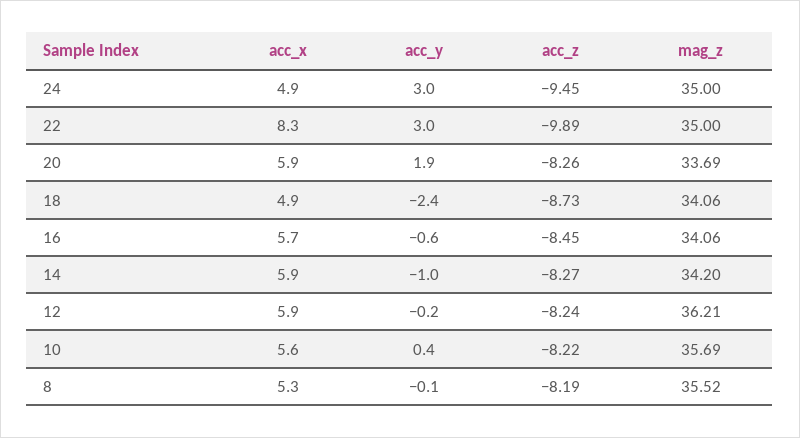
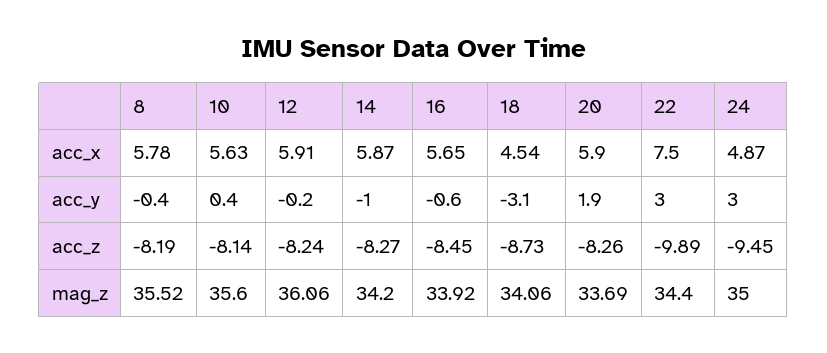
acc_x, 22: 8.3 -> 7.5
mag_z, 22: 35 -> 34.4
acc_x, 18: 4.9 -> 4.54
acc_y, 18: -2.4 -> -3.1
mag_z, 16: 34.06 -> 33.92
mag_z, 12: 36.21 -> 36.06
acc_z, 10: -8.22 -> -8.14
mag_z, 10: 35.69 -> 35.6
acc_x, 8: 5.3 -> 5.78
acc_y, 8: -0.1 -> -0.4

